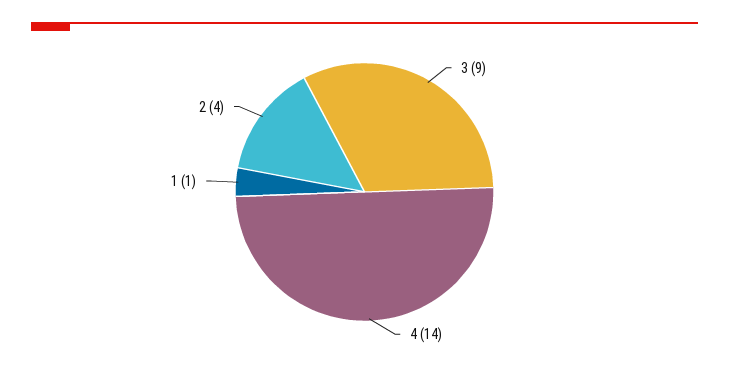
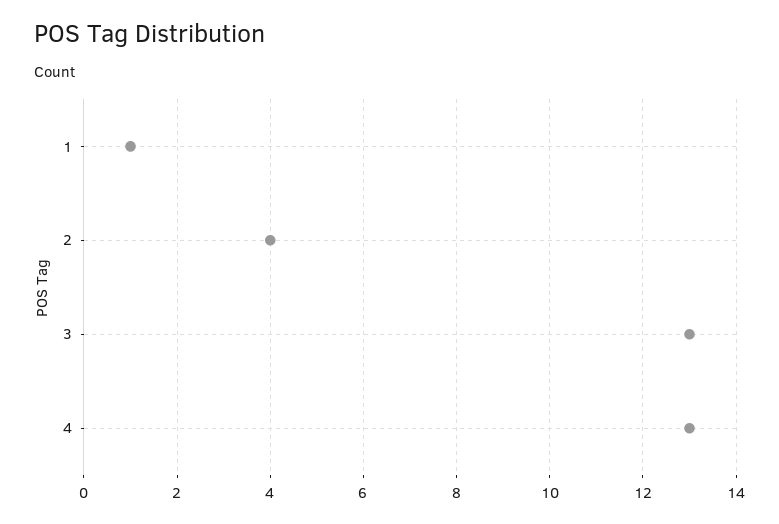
3: 9 -> 13
4: 14 -> 13

